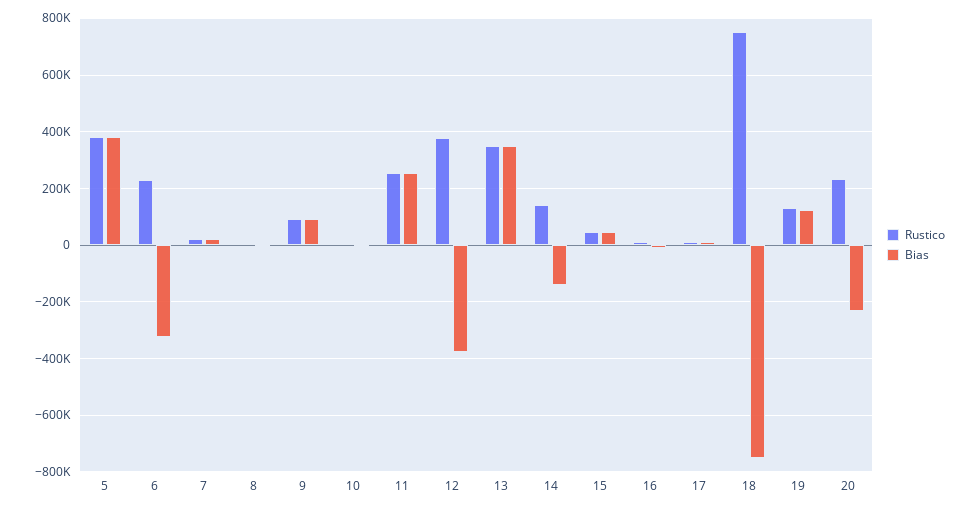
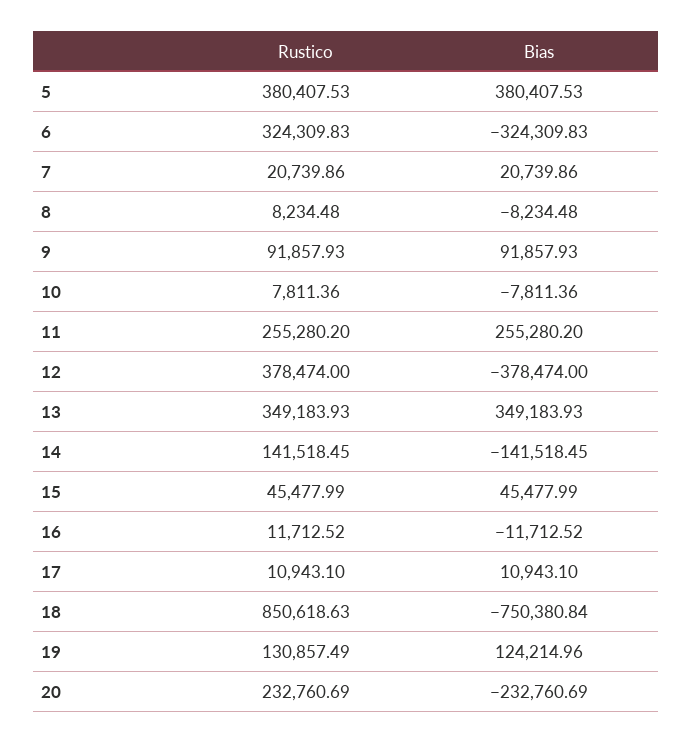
Rustico, 6: 225000 -> 324309.83
Rustico, 18: 750000 -> 850618.63

